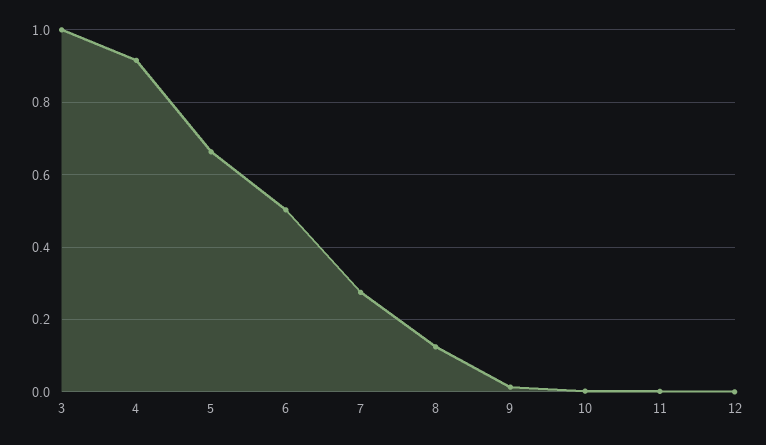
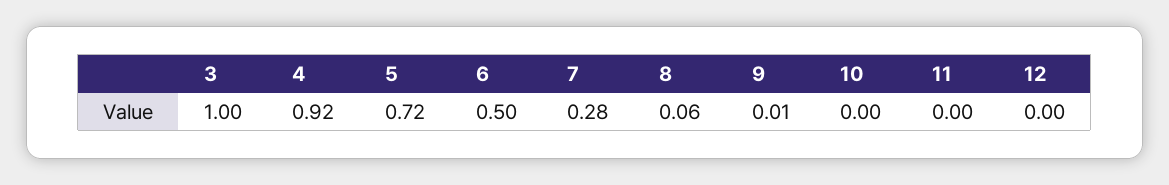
5: 0.66 -> 0.72
8: 0.12 -> 0.06

